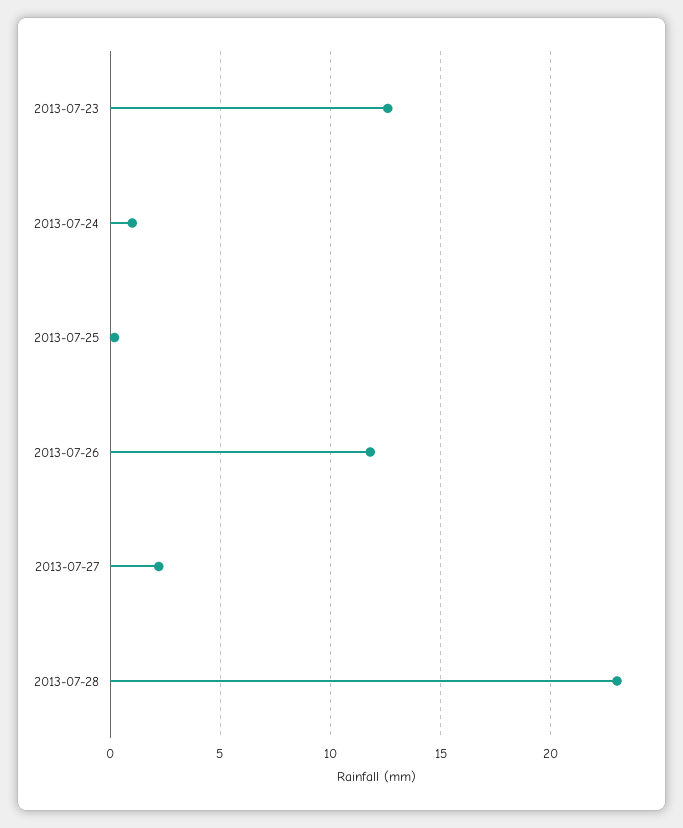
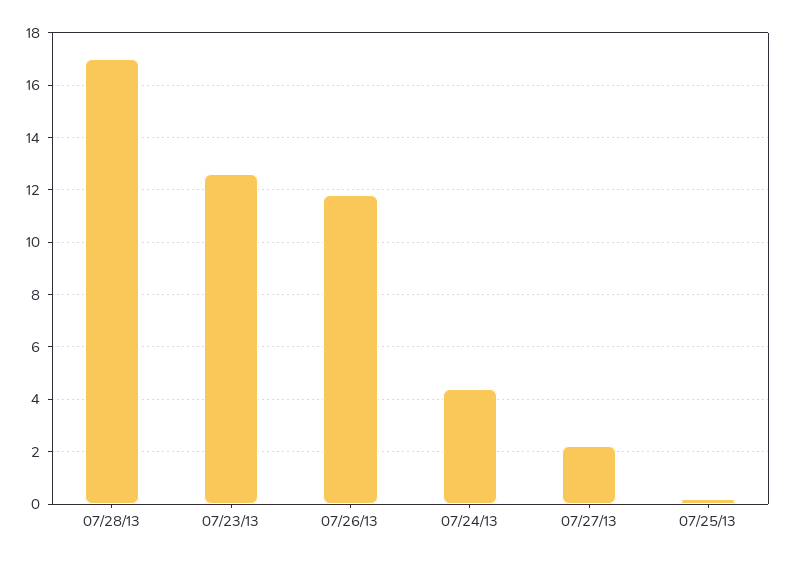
2013-07-24: 1 -> 4.5
2013-07-28: 23 -> 17

